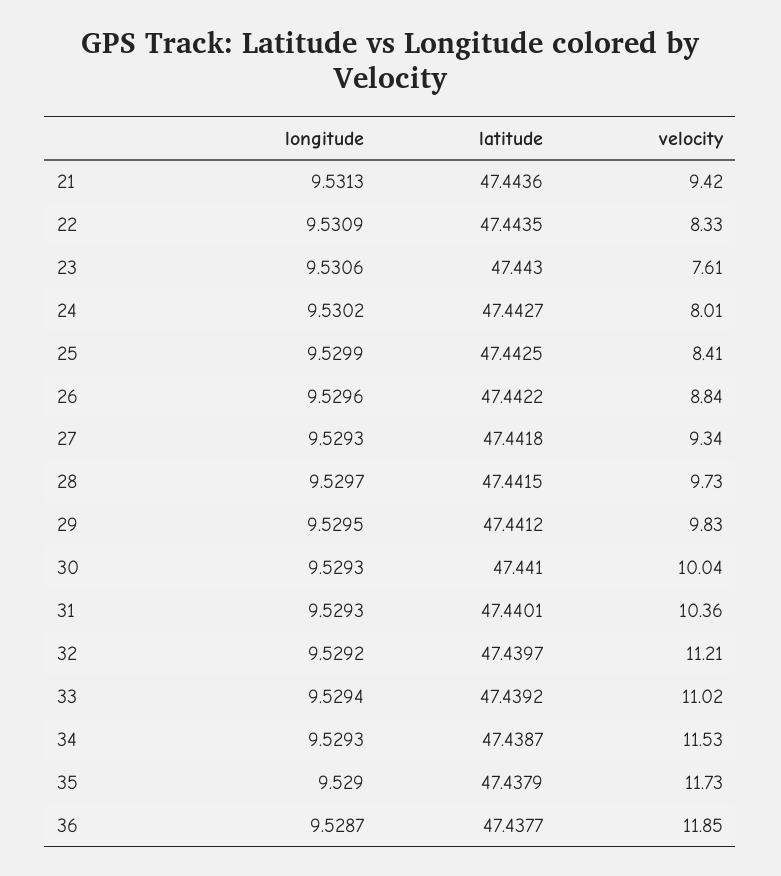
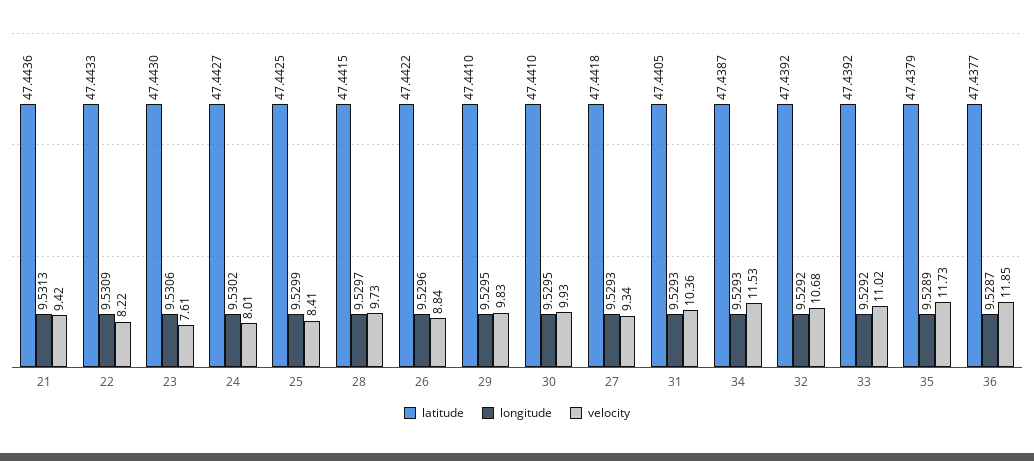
latitude, 22: 47.4435 -> 47.4433
velocity, 22: 8.33 -> 8.22
latitude, 29: 47.4412 -> 47.441
longitude, 30: 9.5293 -> 9.5295
velocity, 30: 10.04 -> 9.93
latitude, 31: 47.4401 -> 47.4405
latitude, 32: 47.4397 -> 47.4392
velocity, 32: 11.21 -> 10.68
longitude, 33: 9.5294 -> 9.5292
longitude, 35: 9.529 -> 9.5289

